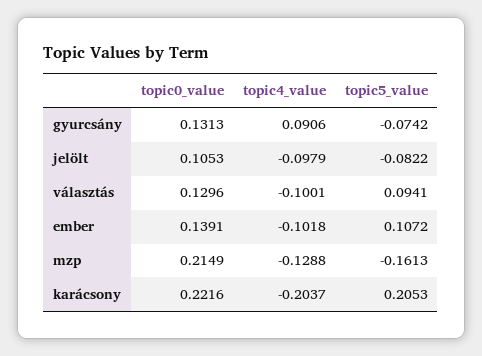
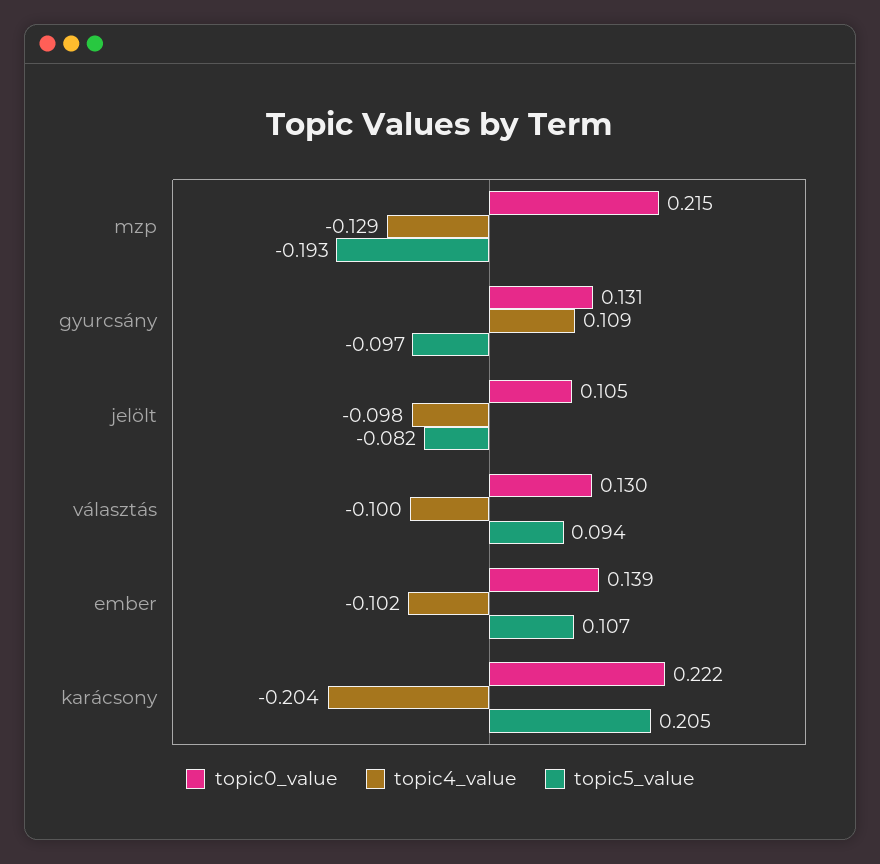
topic4_value, gyurcsány: 0.0906 -> 0.109
topic5_value, gyurcsány: -0.0742 -> -0.097
topic5_value, mzp: -0.1613 -> -0.193

